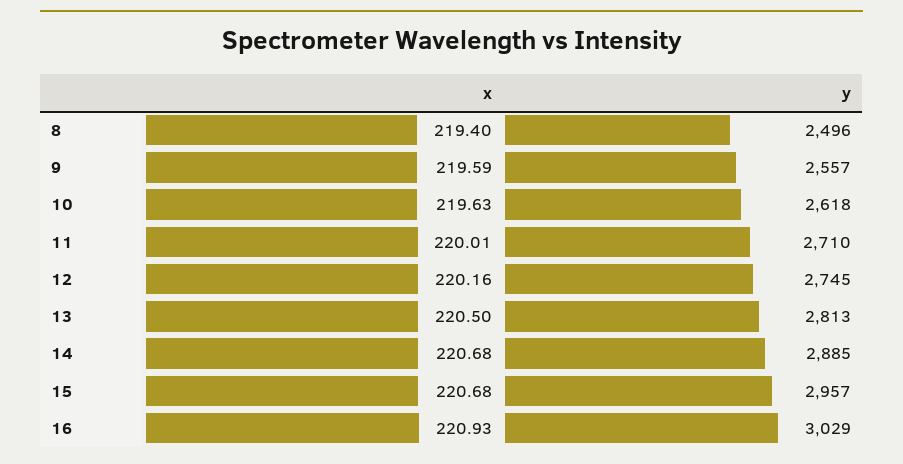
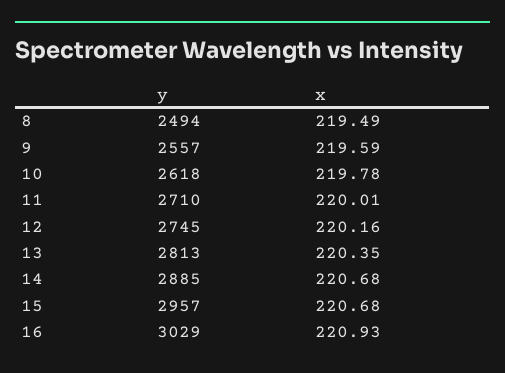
x, 8: 219.4 -> 219.49
y, 8: 2496 -> 2494
x, 10: 219.63 -> 219.78
x, 13: 220.5 -> 220.35

